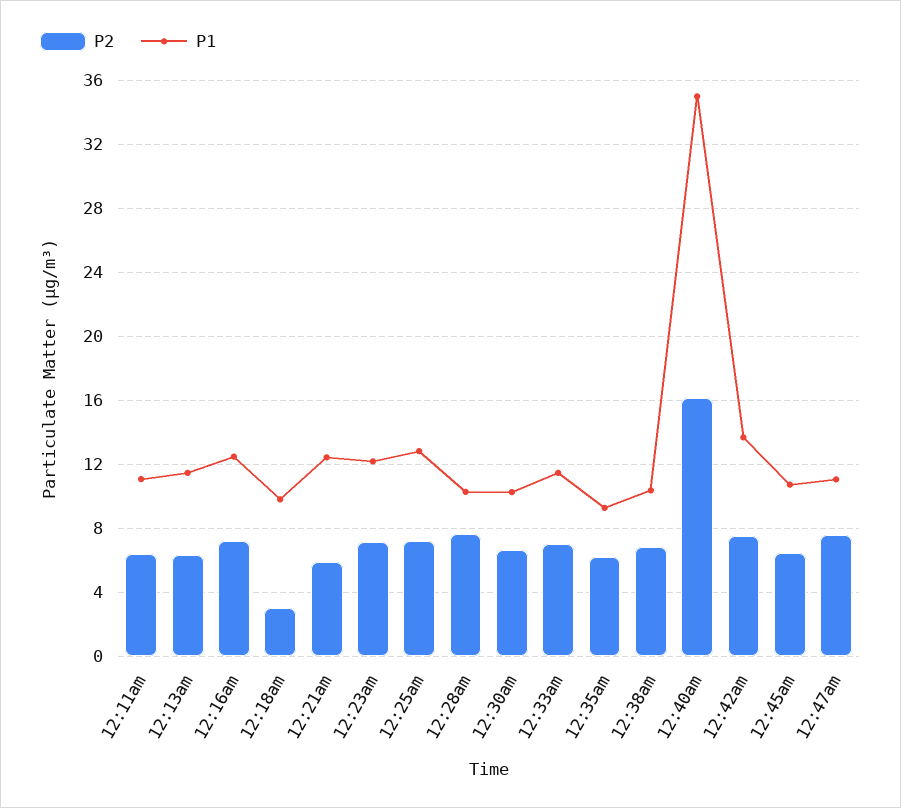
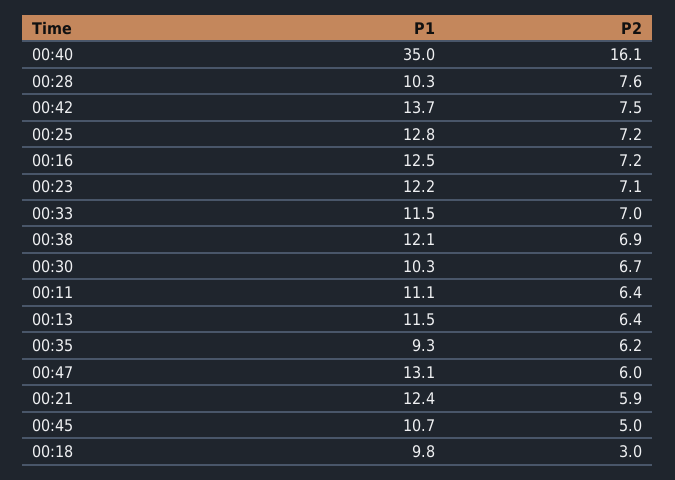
P1, 12:38am: 10.5 -> 12.1
P2, 12:45am: 6.5 -> 5
P2, 12:47am: 7.5 -> 6
P1, 12:47am: 11 -> 13.1

